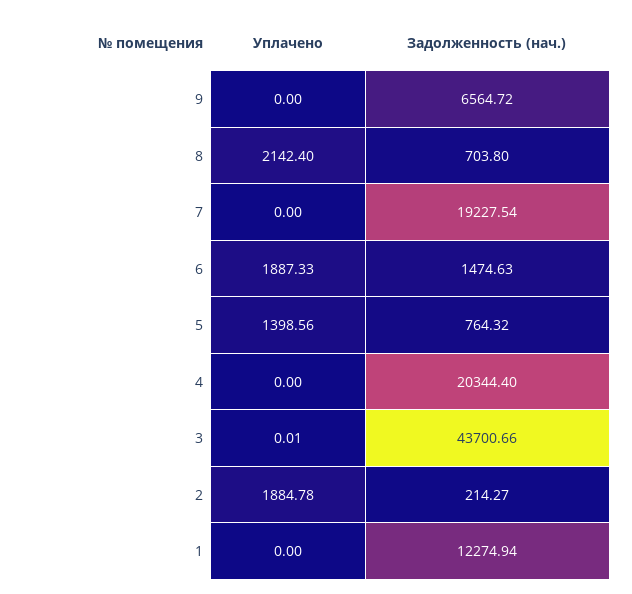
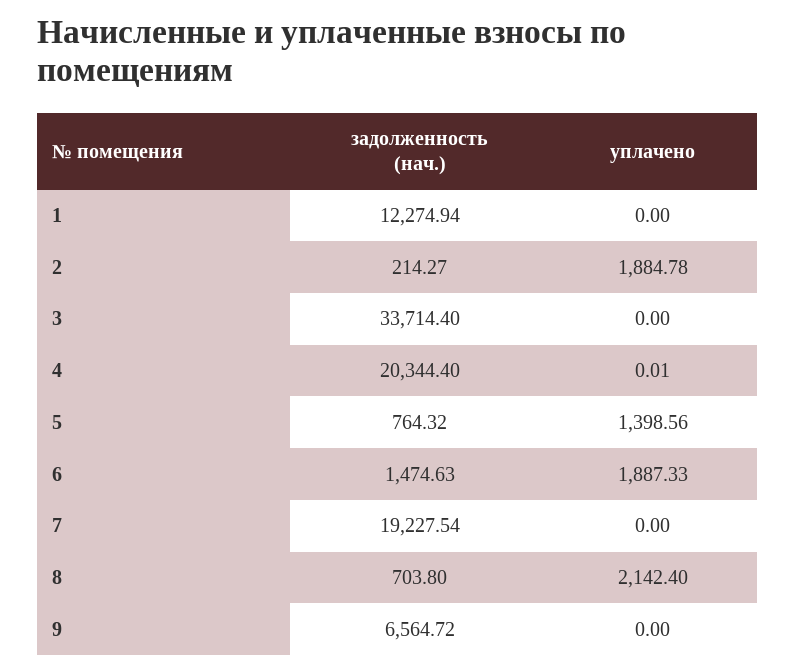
Уплачено, 4: 0 -> 0.01
Уплачено, 3: 0.01 -> 0
Задолженность (нач.), 3: 43700.66 -> 33714.4

